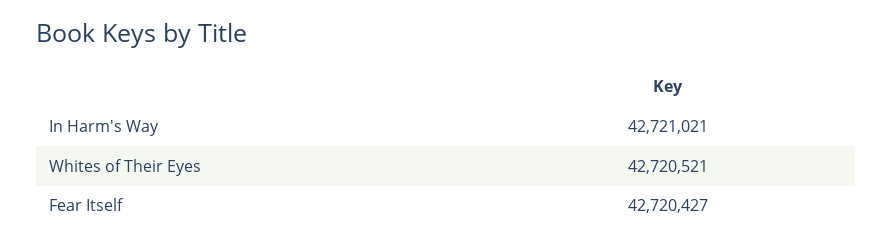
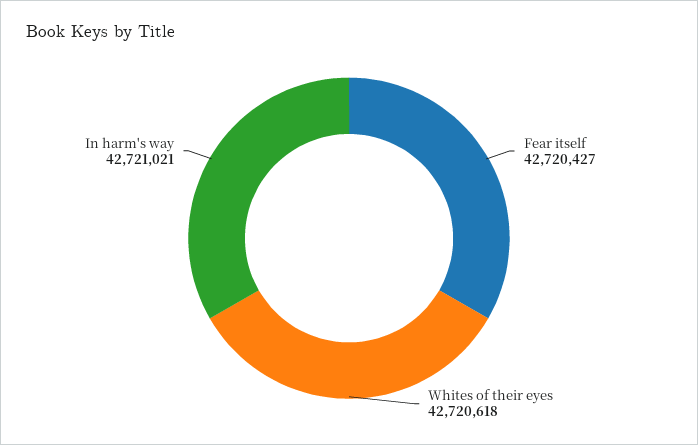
Whites of Their Eyes: 42720521 -> 42720618

